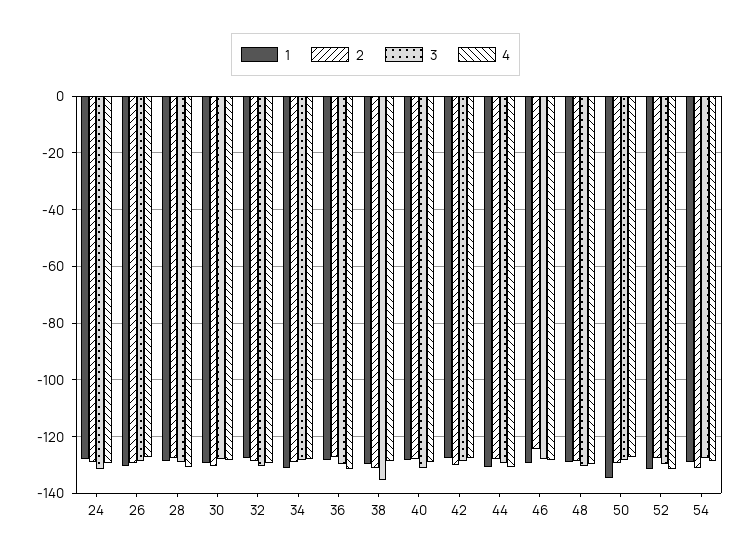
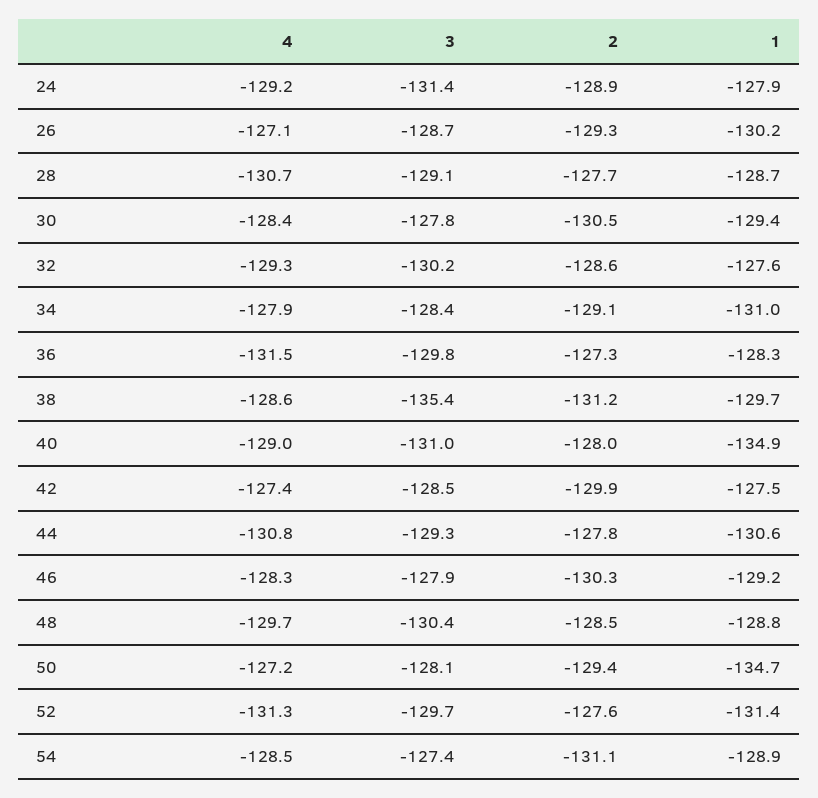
1, 40: -127.5 -> -134.9
2, 46: -125 -> -130.3

